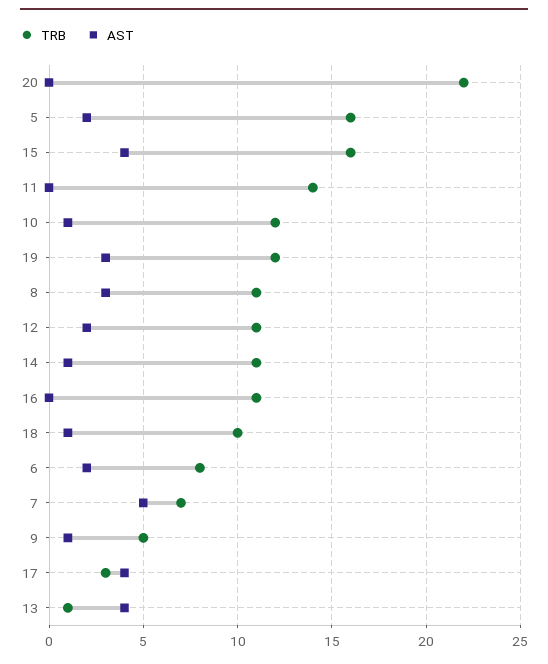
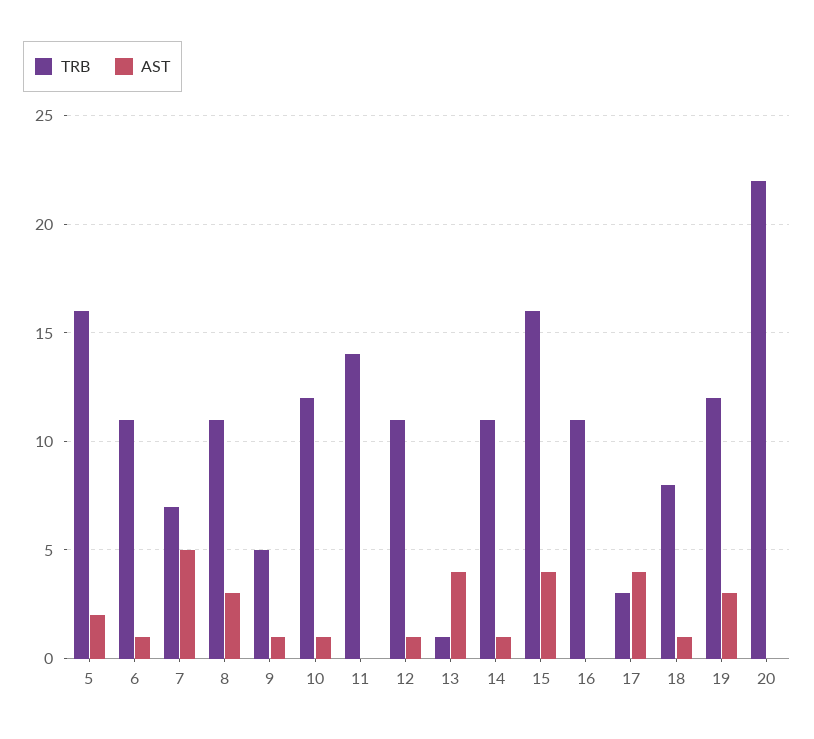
AST, 12: 2 -> 1
TRB, 18: 10 -> 8
TRB, 6: 8 -> 11
AST, 6: 2 -> 1

